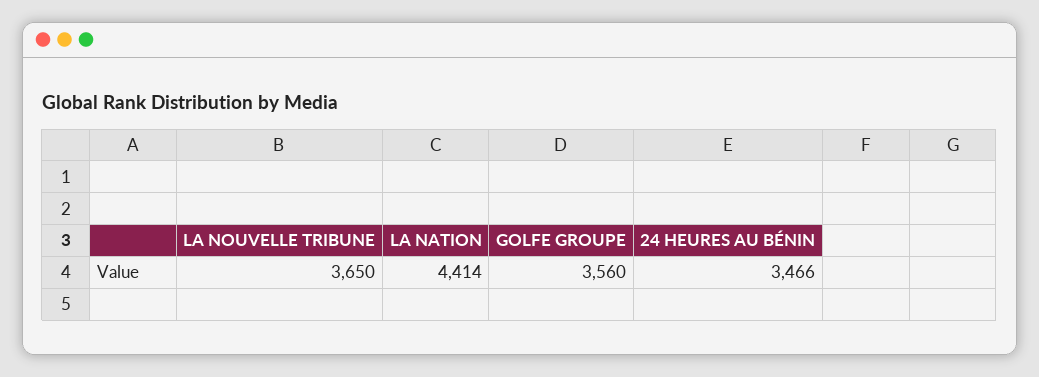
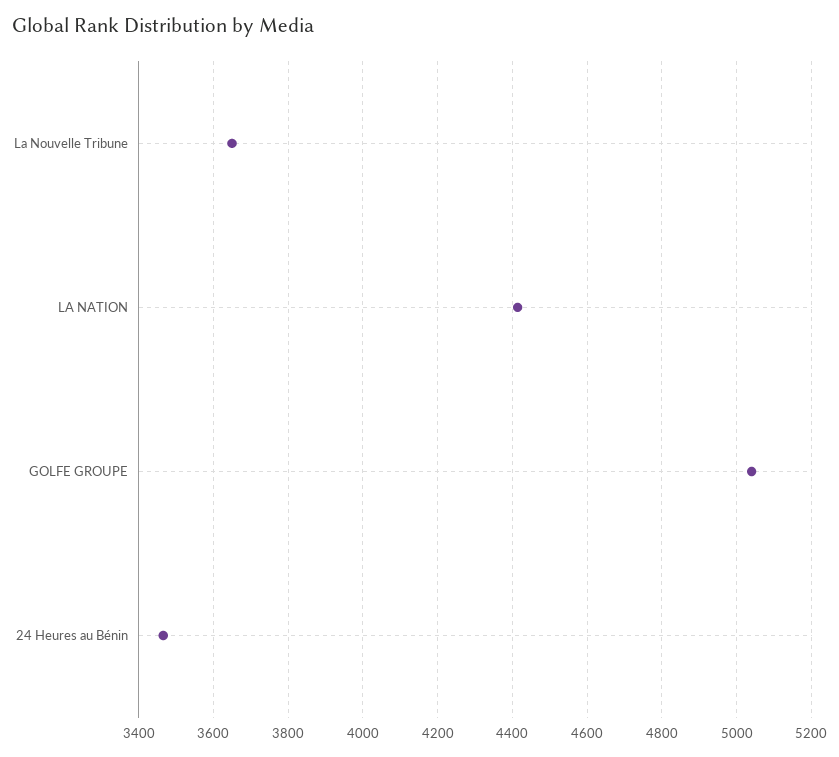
GOLFE GROUPE: 3560 -> 5040

